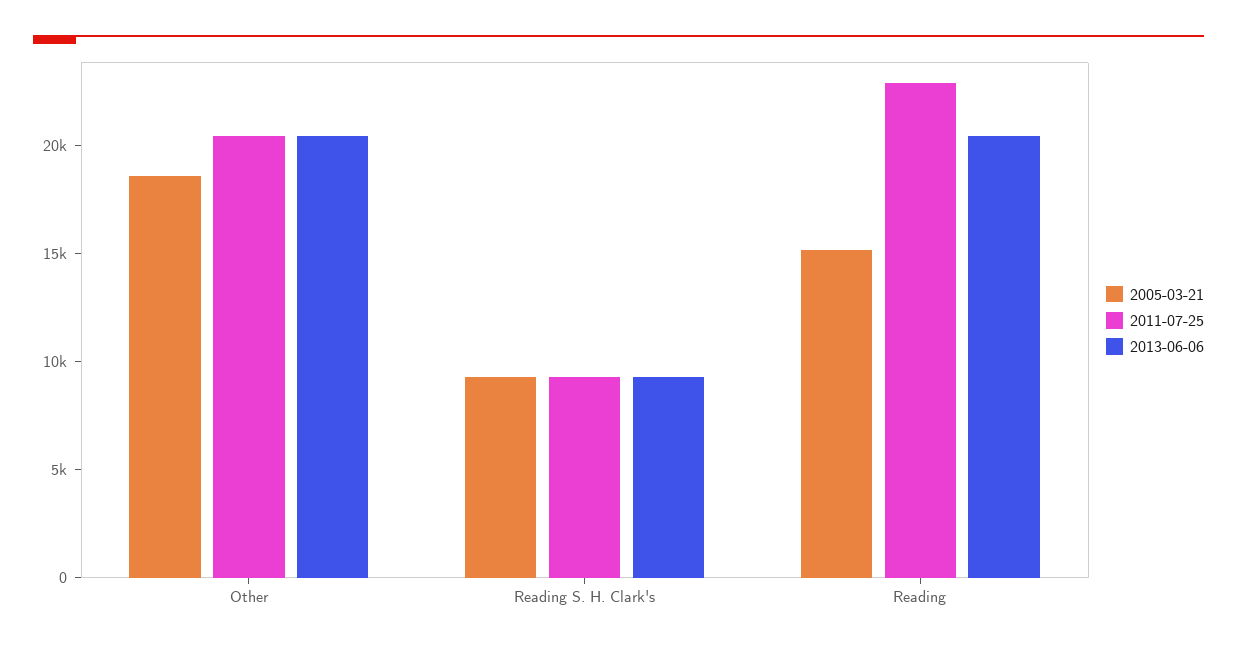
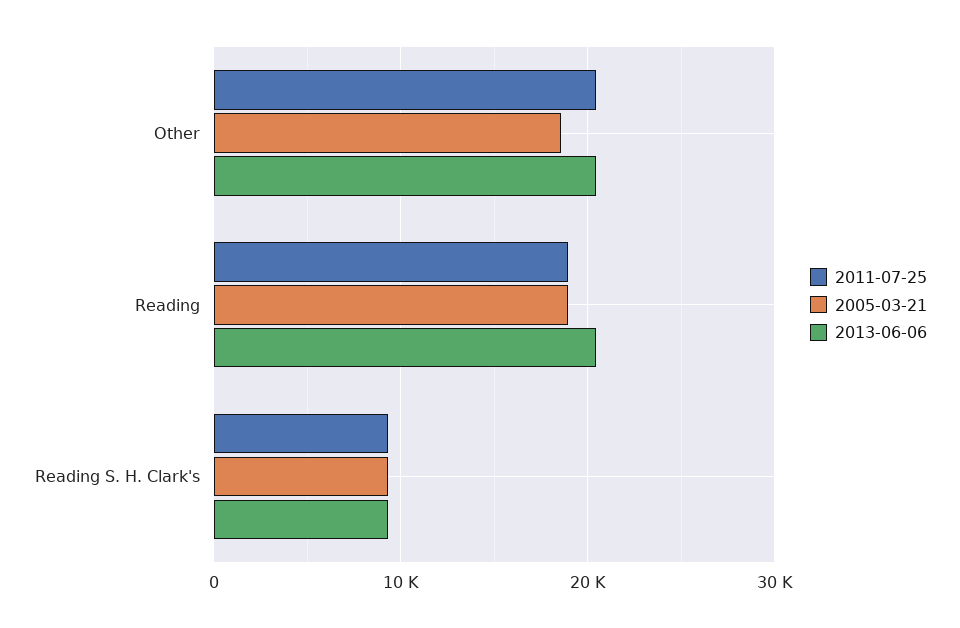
2005-03-21, Reading: 15000 -> 19000
2011-07-25, Reading: 23000 -> 19000

